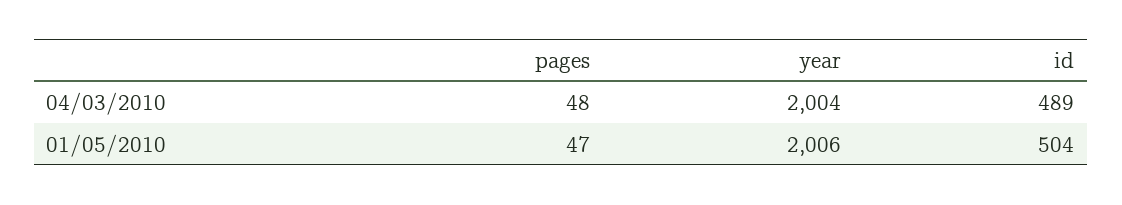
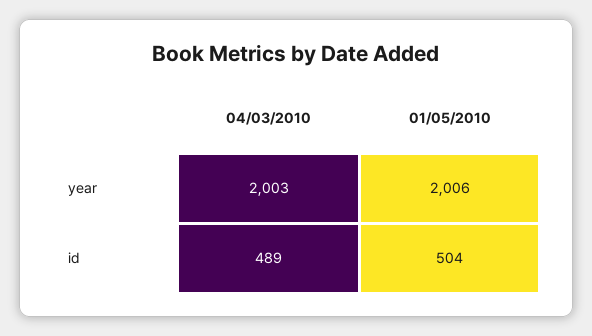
pages, 04/03/2010: 48 -> none
year, 04/03/2010: 2004 -> 2003
pages, 01/05/2010: 47 -> none

